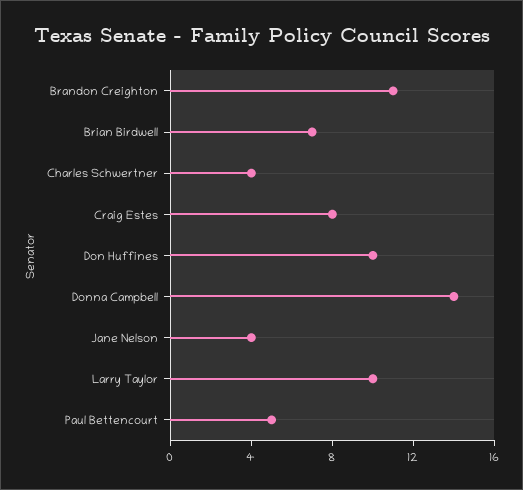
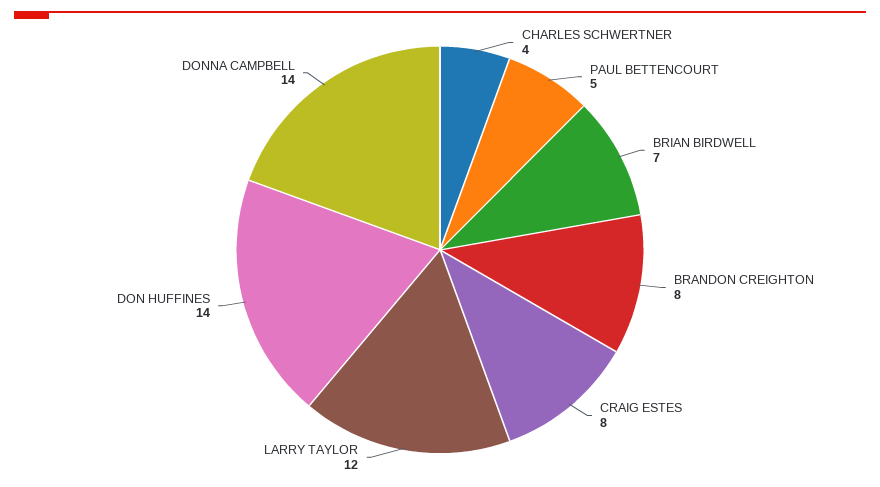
Brandon Creighton: 11 -> 8
Don Huffines: 10 -> 14
Jane Nelson: 4 -> none
Larry Taylor: 10 -> 12

